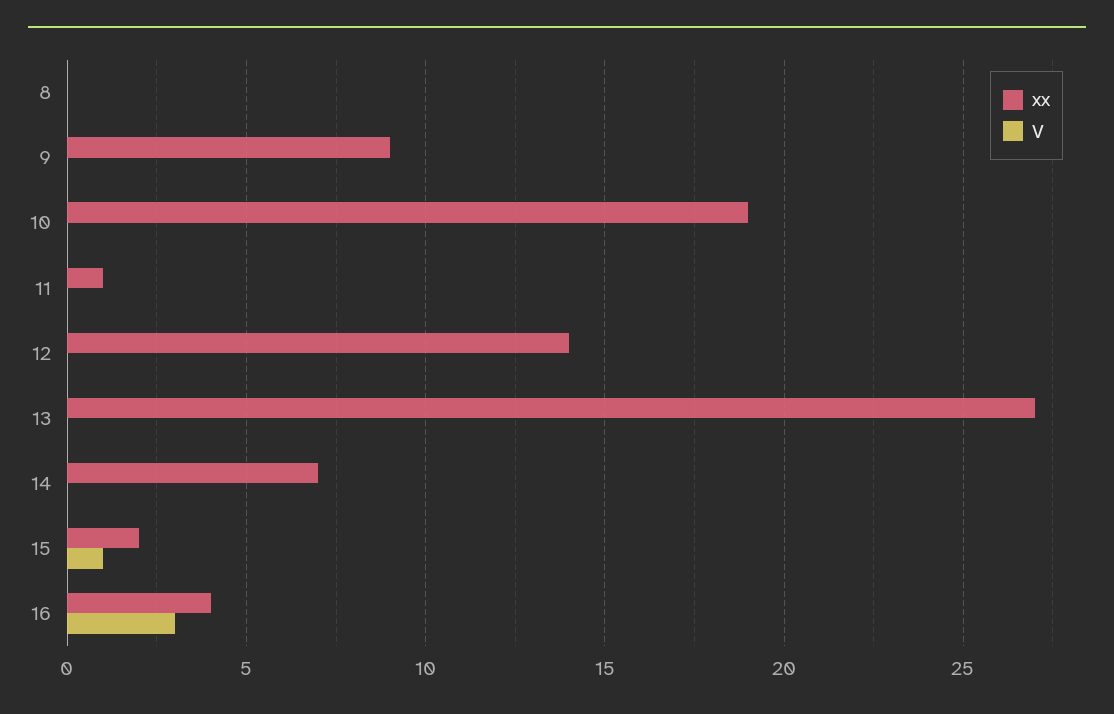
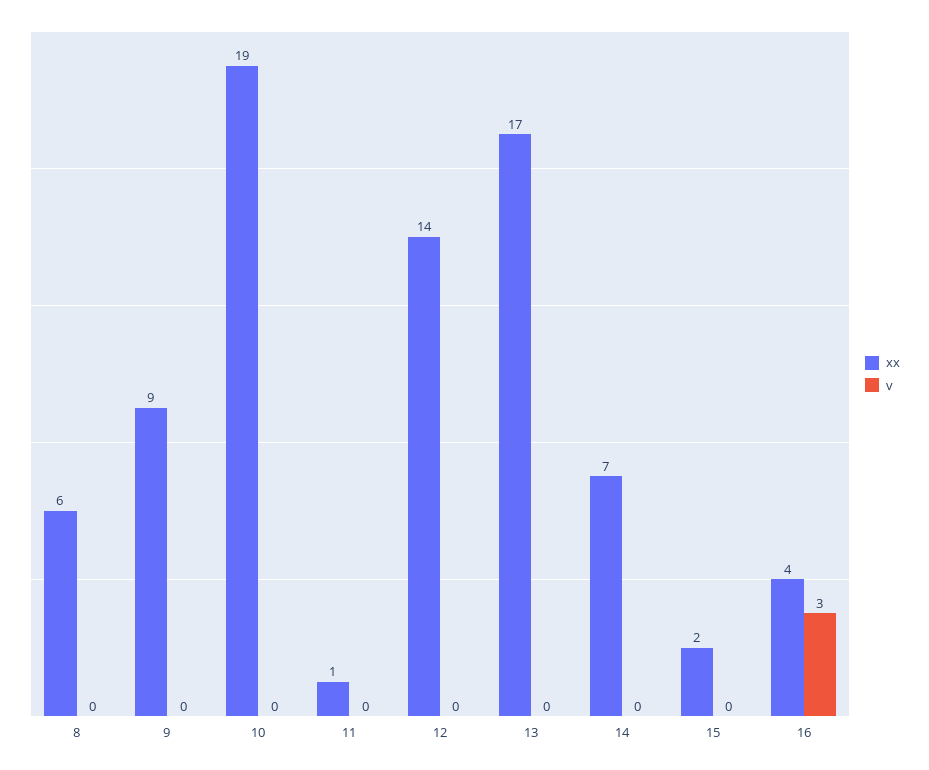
xx, 8: 0 -> 6
xx, 13: 27 -> 17
V, 15: 1 -> 0

